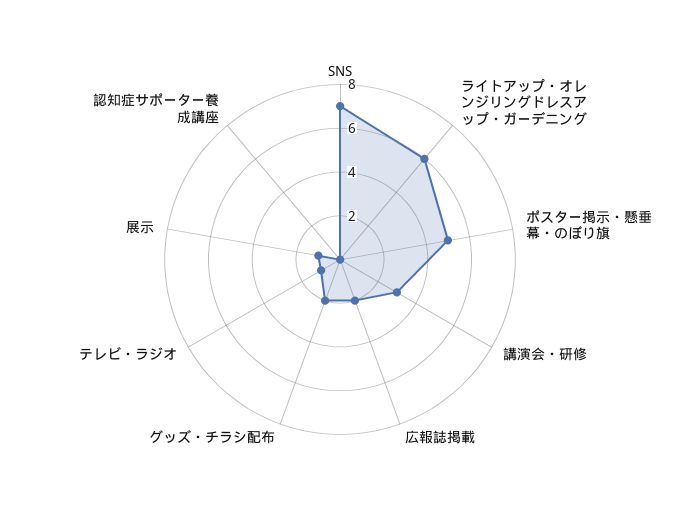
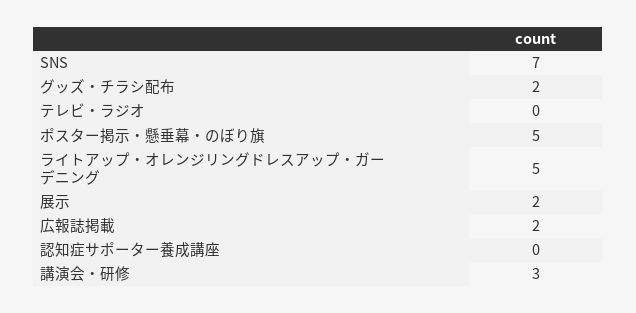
ライトアップ・オレンジリングドレスアップ・ガーデニング: 6 -> 5
テレビ・ラジオ: 1 -> 0
展示: 1 -> 2

